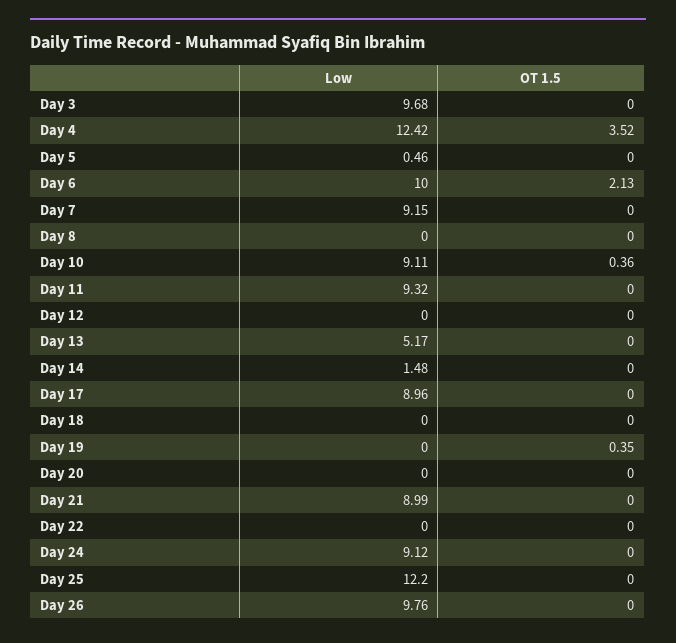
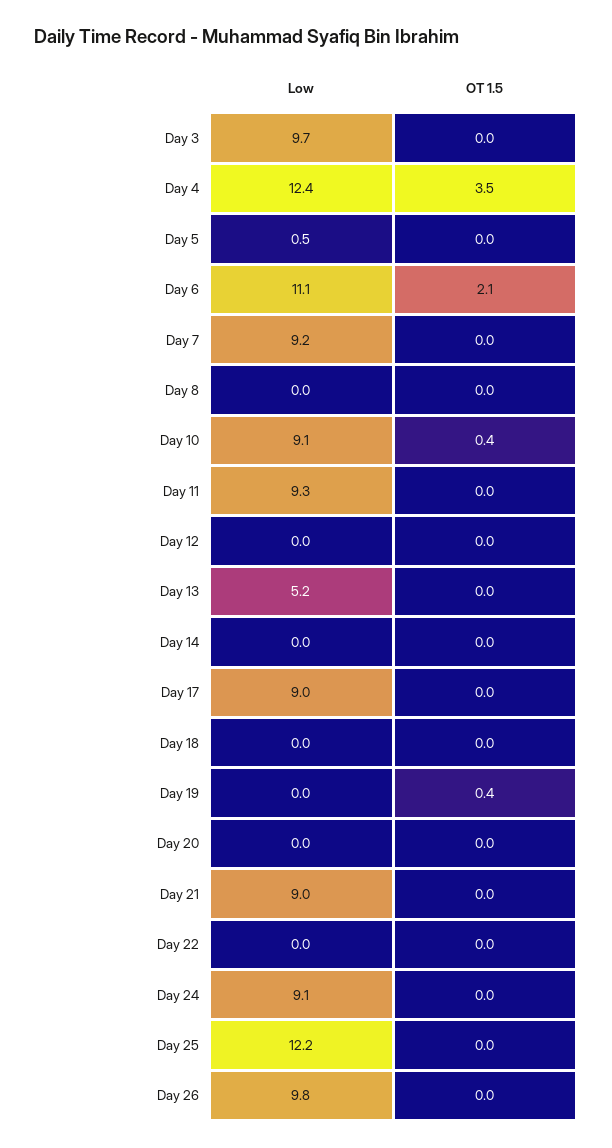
Low, Day 6: 10 -> 11.1
Low, Day 14: 1.48 -> 0

